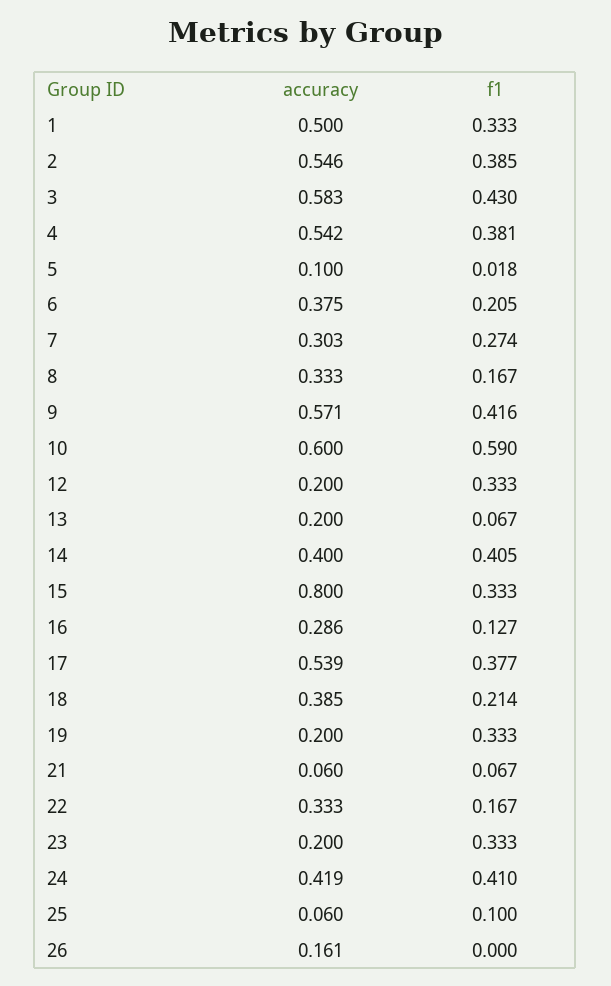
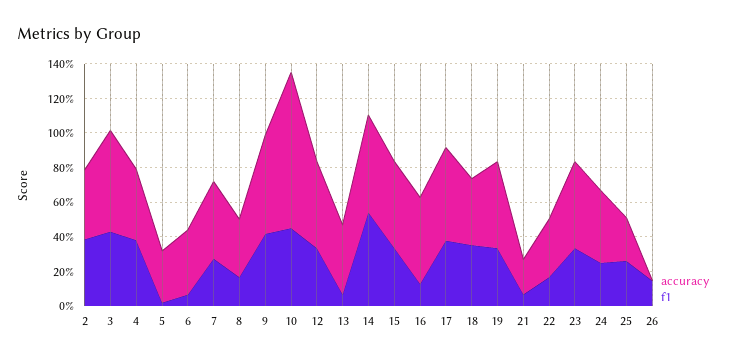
accuracy, 1: 0.5 -> none
f1, 1: 0.333 -> none
accuracy, 2: 0.546 -> 0.4
accuracy, 4: 0.542 -> 0.4
accuracy, 5: 0.1 -> 0.3
f1, 6: 0.205 -> 0.05
accuracy, 7: 0.303 -> 0.45
accuracy, 10: 0.6 -> 0.9
f1, 10: 0.59 -> 0.45
accuracy, 12: 0.2 -> 0.5
accuracy, 13: 0.2 -> 0.4
accuracy, 14: 0.4 -> 0.55
f1, 14: 0.405 -> 0.55
accuracy, 15: 0.8 -> 0.5
accuracy, 16: 0.286 -> 0.5
f1, 18: 0.214 -> 0.35
accuracy, 19: 0.2 -> 0.5
accuracy, 21: 0.06 -> 0.2
accuracy, 23: 0.2 -> 0.5
f1, 24: 0.41 -> 0.25
accuracy, 25: 0.06 -> 0.25
f1, 25: 0.1 -> 0.25
accuracy, 26: 0.161 -> 0
f1, 26: 0 -> 0.15

